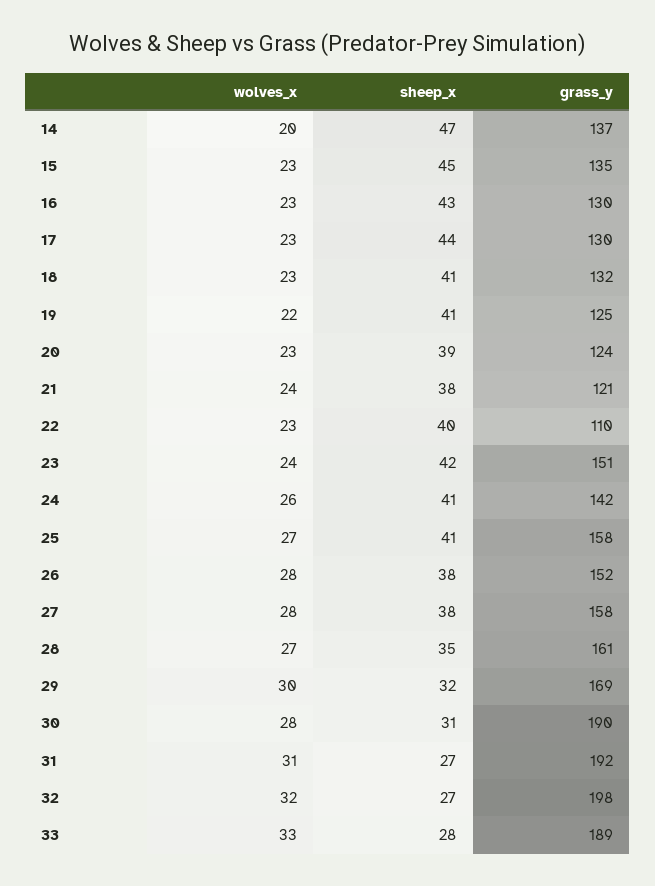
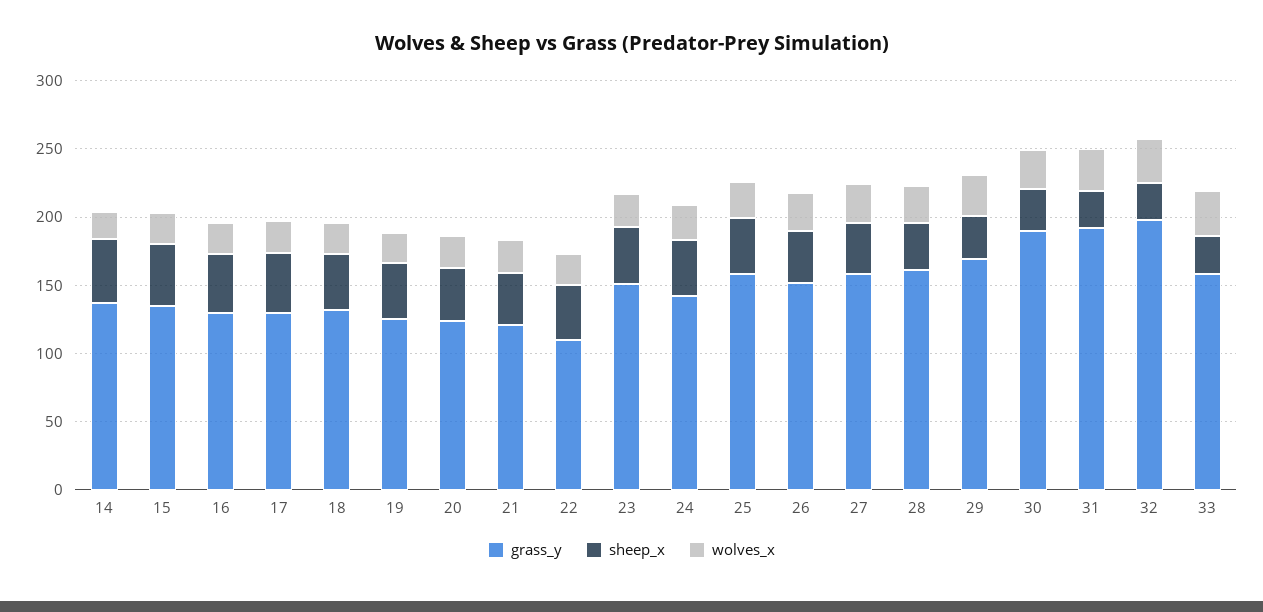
grass_y, 33: 189 -> 160

